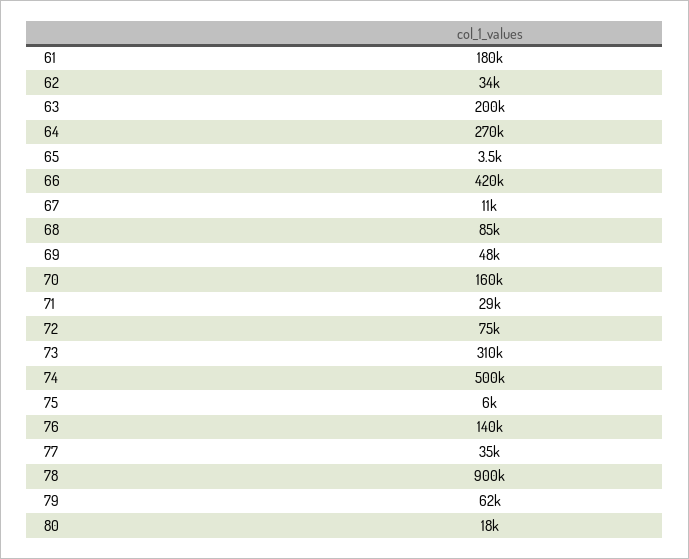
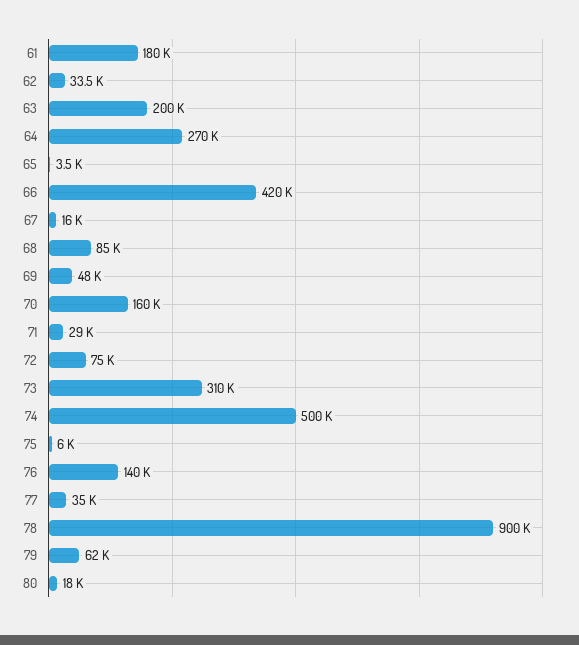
67: 11000 -> 16000

